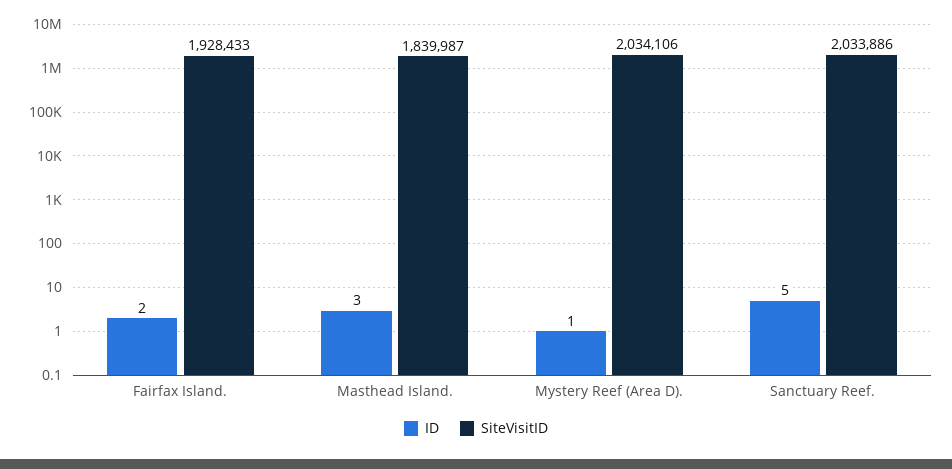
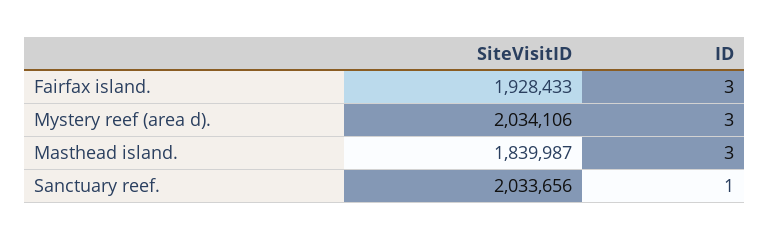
ID, Fairfax Island.: 2 -> 3
ID, Mystery Reef (Area D).: 1 -> 3
ID, Sanctuary Reef.: 5 -> 1
SiteVisitID, Sanctuary Reef.: 2033886 -> 2033656

